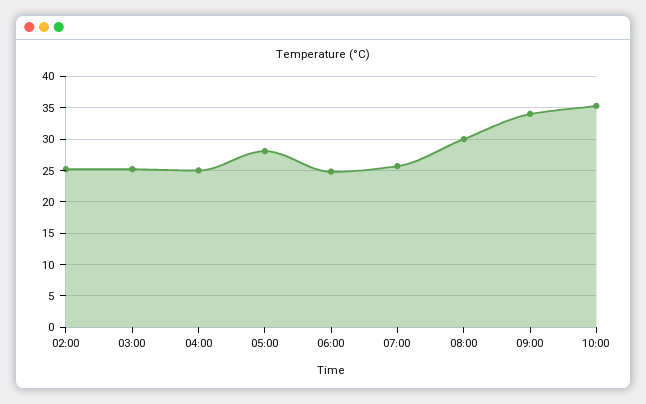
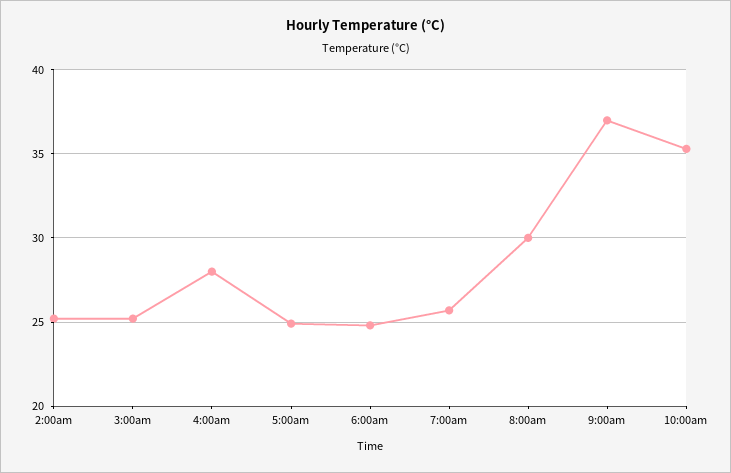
04:00: 25 -> 28
05:00: 28 -> 25
09:00: 34 -> 37

